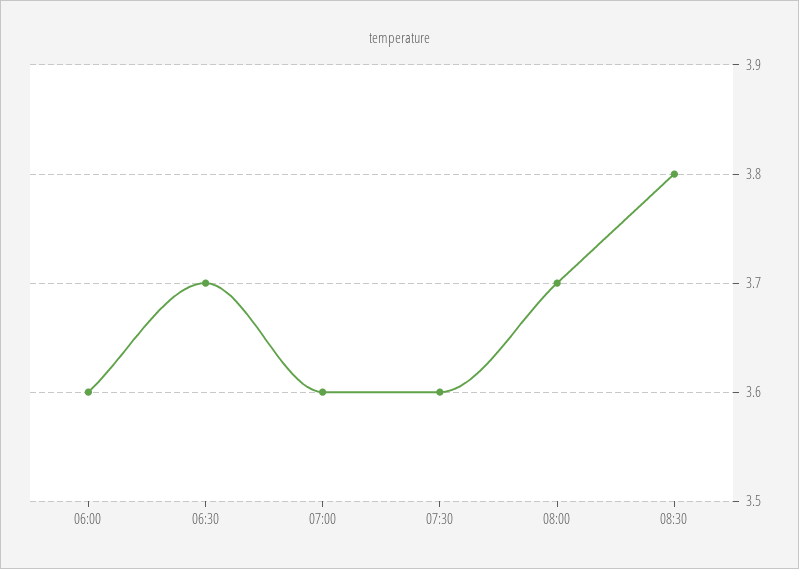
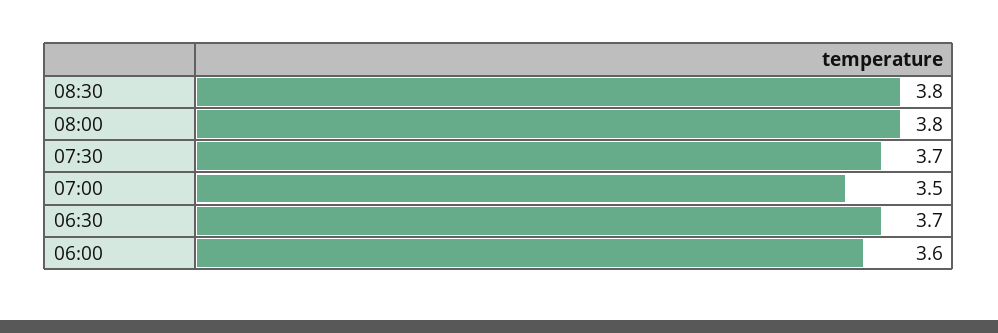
07:00: 3.6 -> 3.5
07:30: 3.6 -> 3.7
08:00: 3.7 -> 3.8

